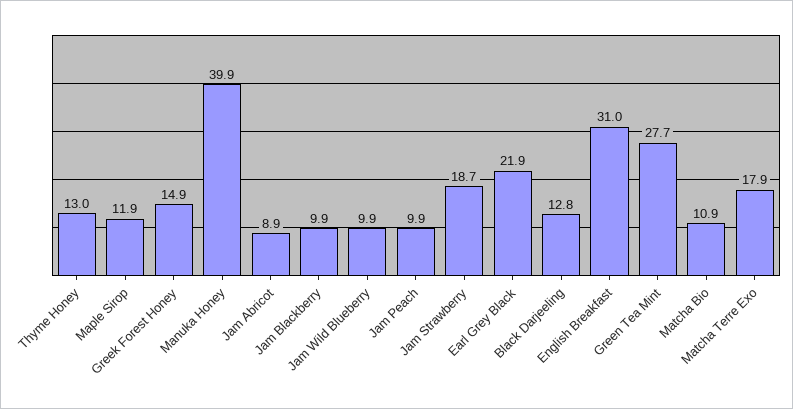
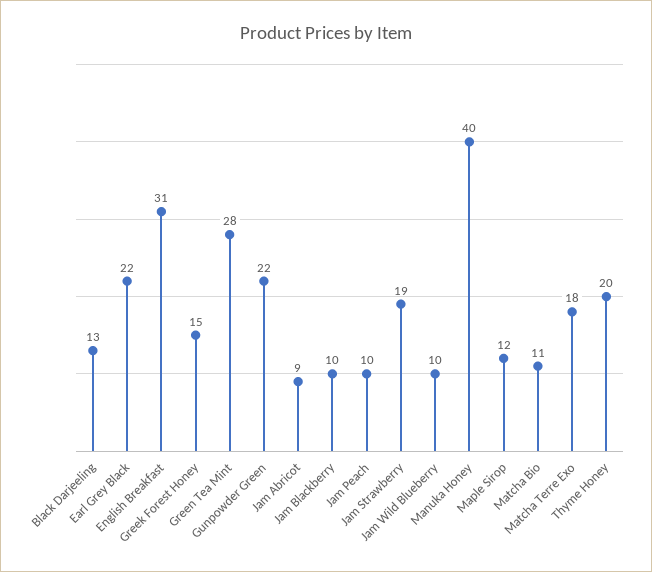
Thyme Honey: 13 -> 20
Gunpowder Green: none -> 22

